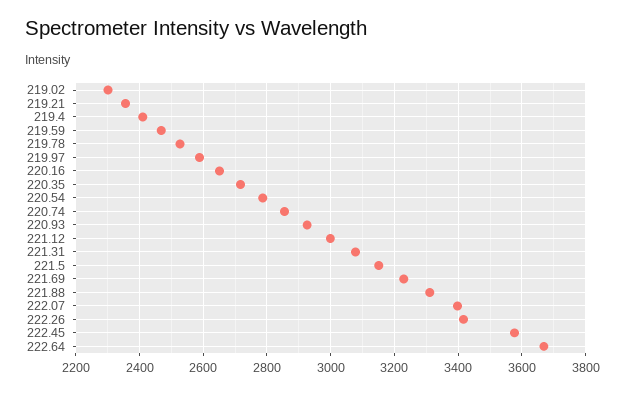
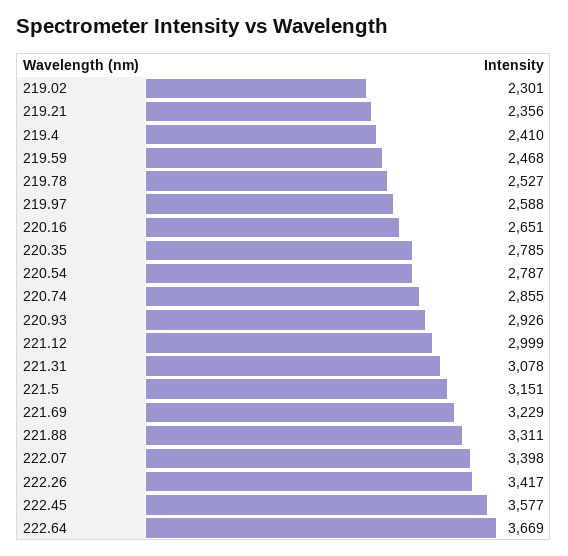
220.35: 2720 -> 2785

